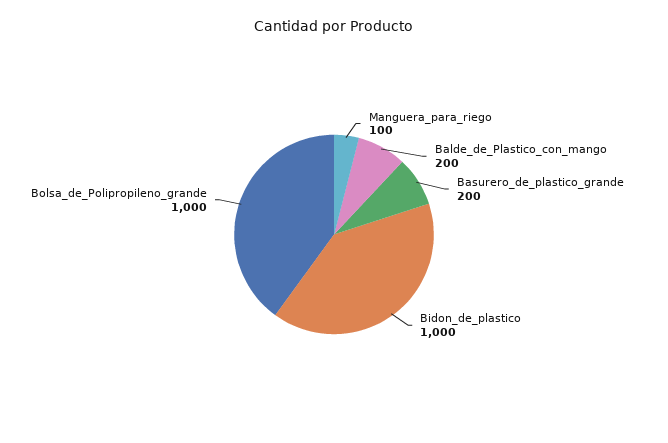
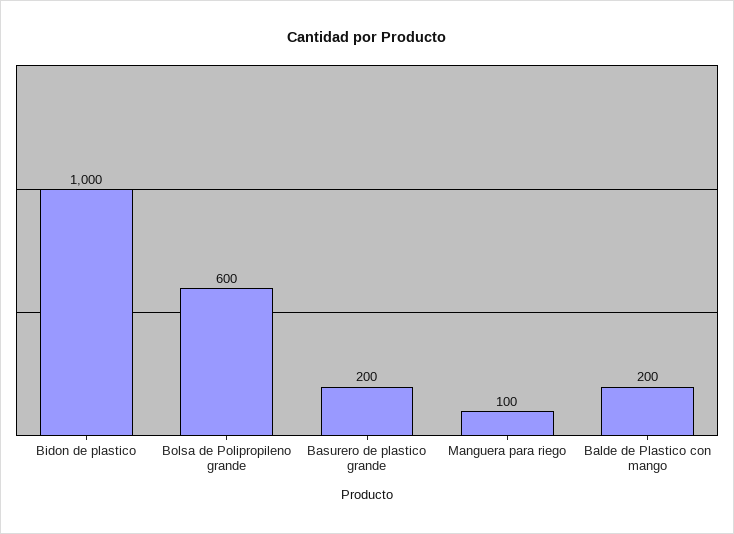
Bolsa_de_Polipropileno_grande: 1000 -> 600

